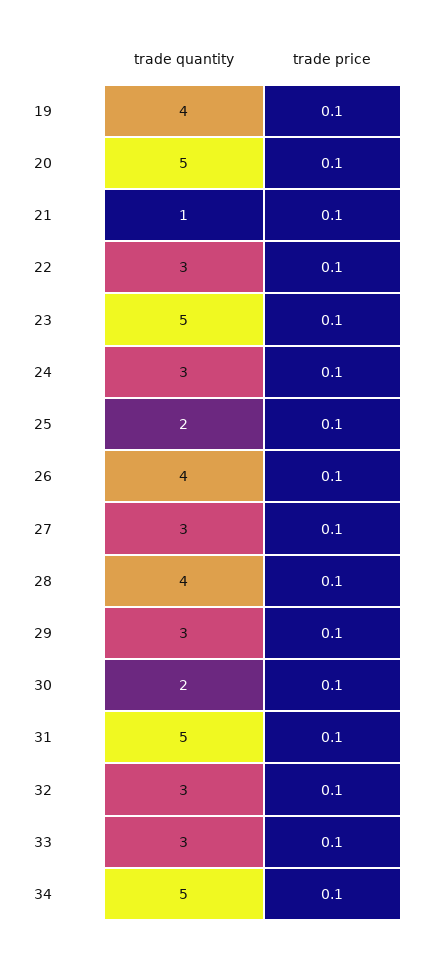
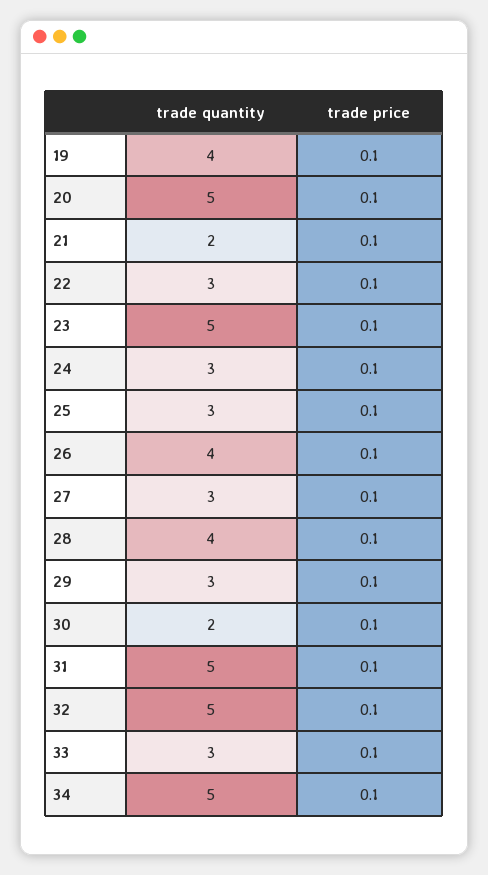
trade quantity, 21: 1 -> 2
trade quantity, 25: 2 -> 3
trade quantity, 32: 3 -> 5

